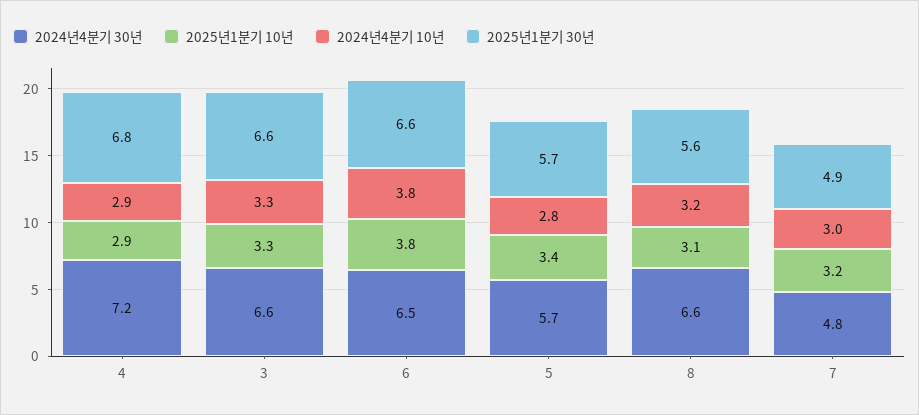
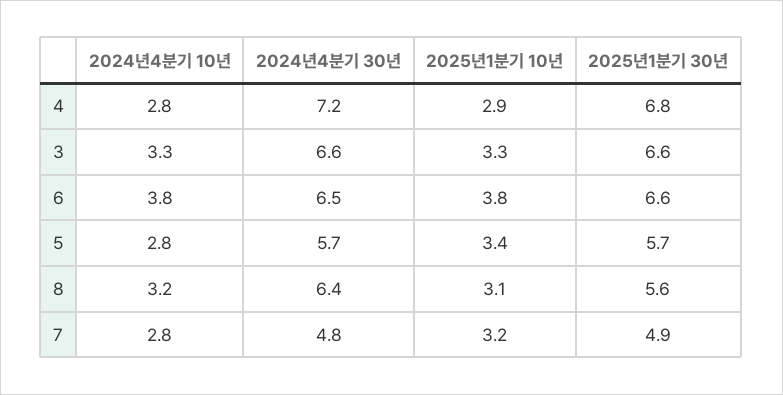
2024년4분기 10년, 4: 2.9 -> 2.8
2024년4분기 30년, 8: 6.6 -> 6.4
2024년4분기 10년, 7: 3 -> 2.8

